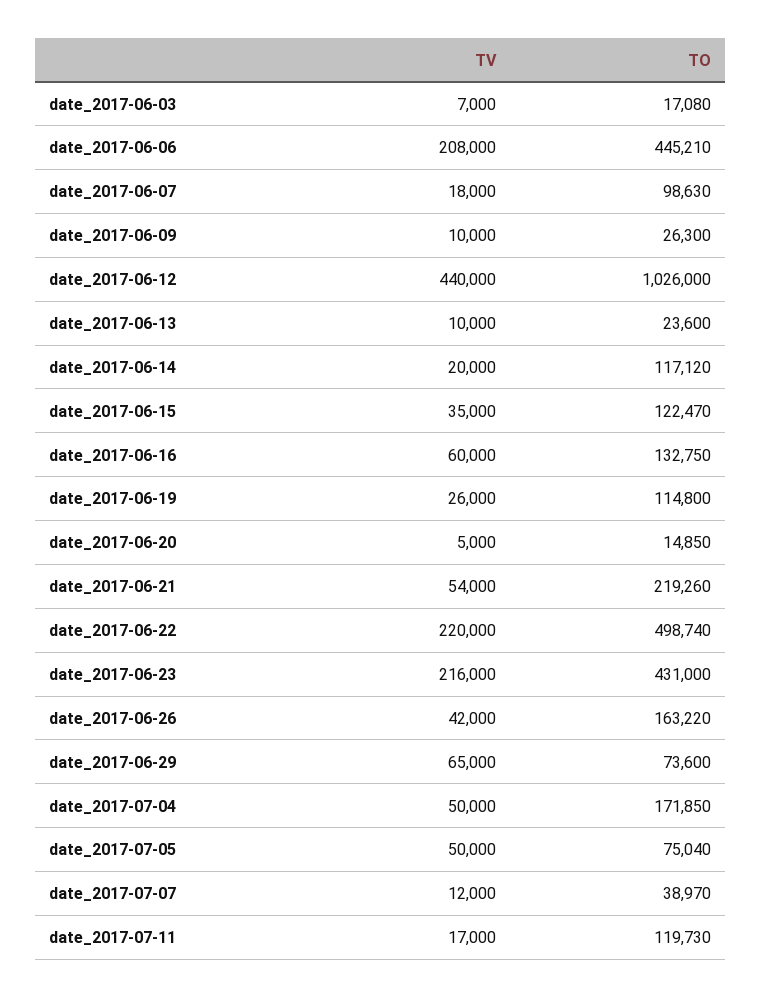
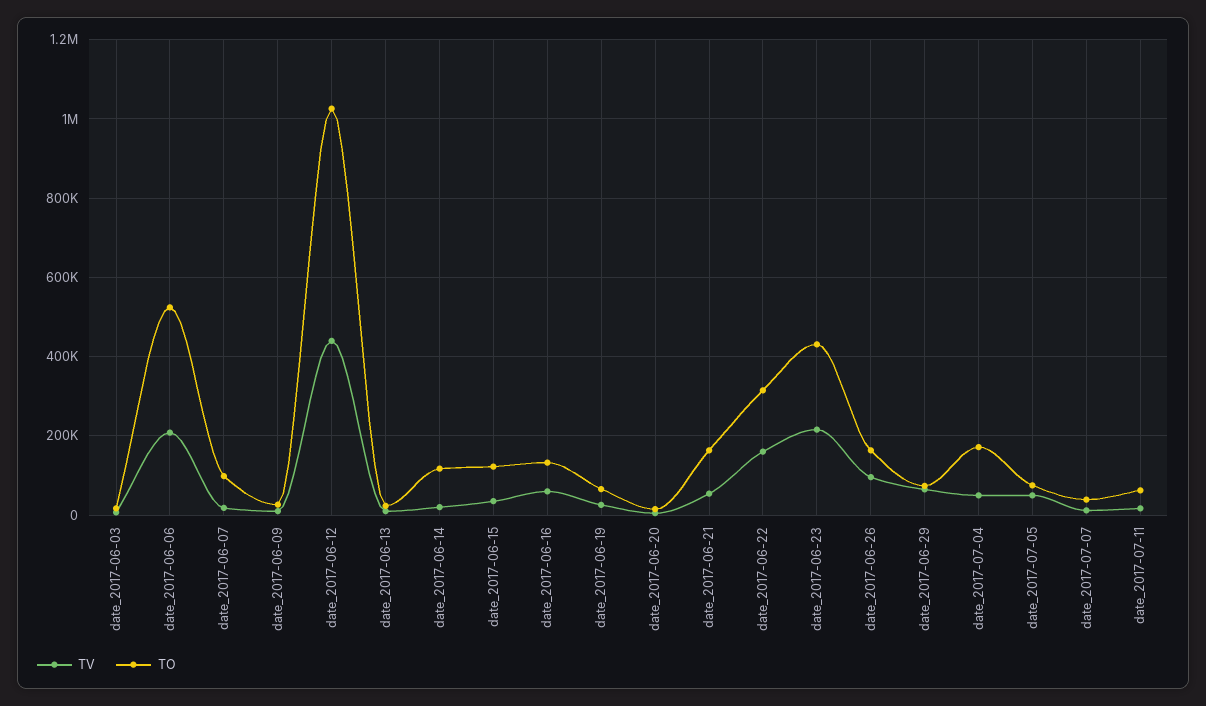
TO, date_2017-06-06: 445210 -> 520000
TO, date_2017-06-19: 114800 -> 60000
TO, date_2017-06-21: 219260 -> 160000
TV, date_2017-06-22: 220000 -> 160000
TO, date_2017-06-22: 498740 -> 320000
TV, date_2017-06-26: 42000 -> 100000
TO, date_2017-07-11: 119730 -> 60000

